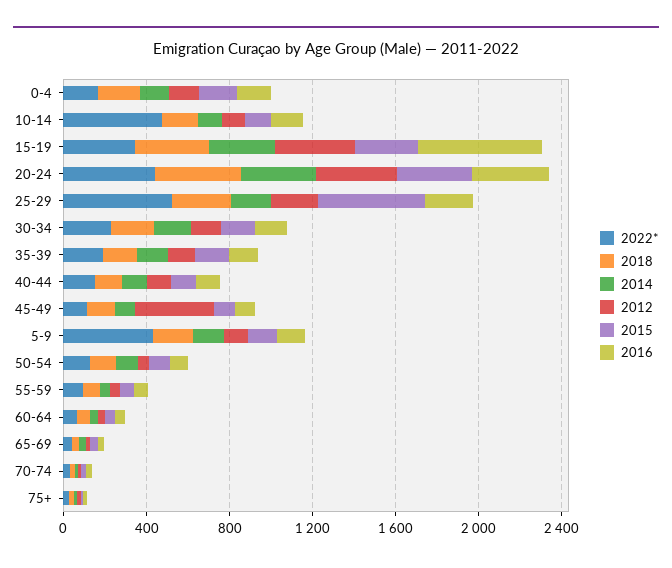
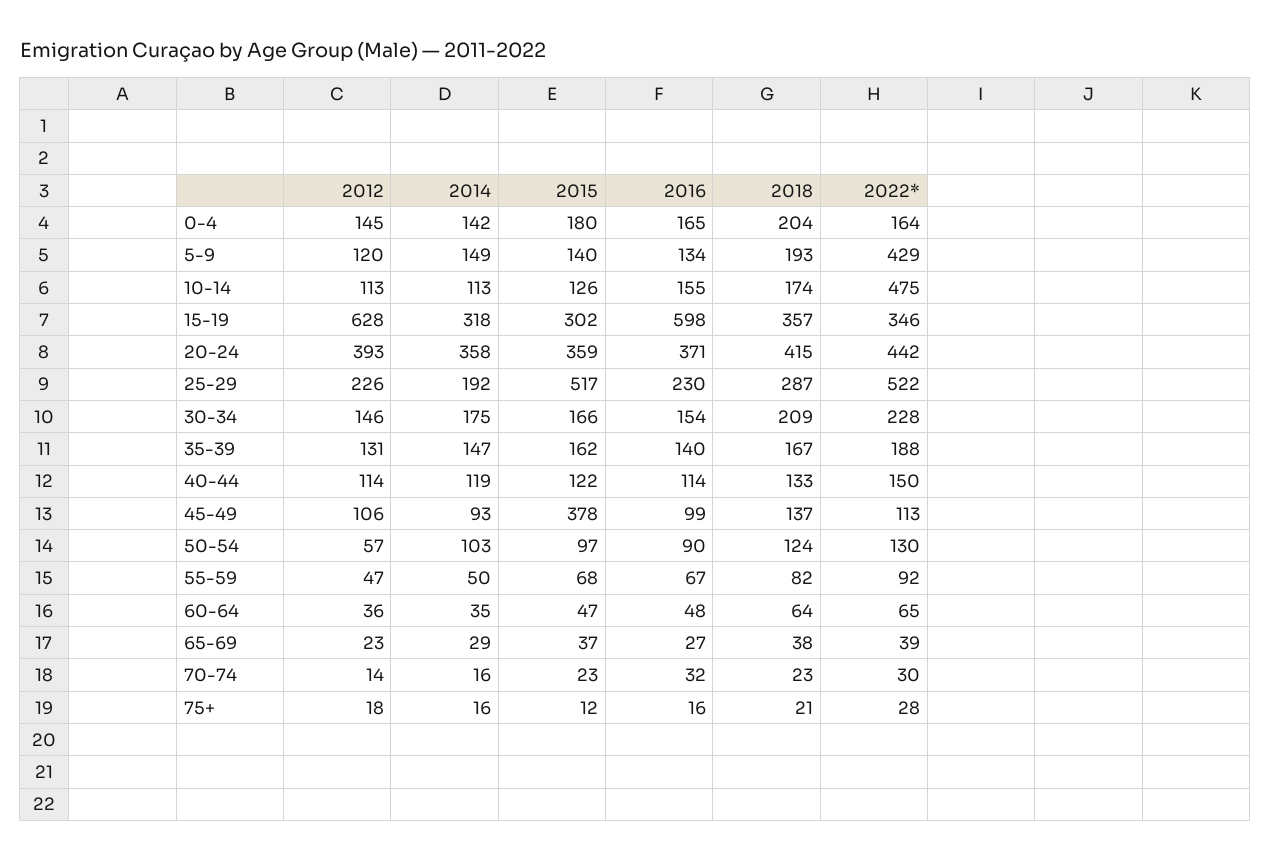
2012, 15-19: 400 -> 628
2012, 45-49: 400 -> 106
2015, 45-49: 100 -> 378

